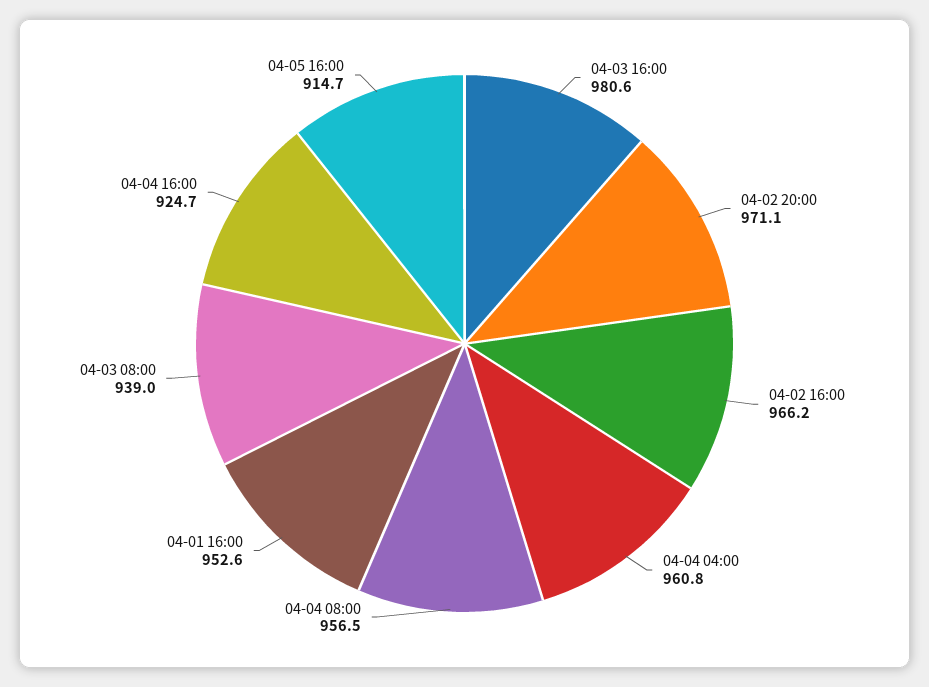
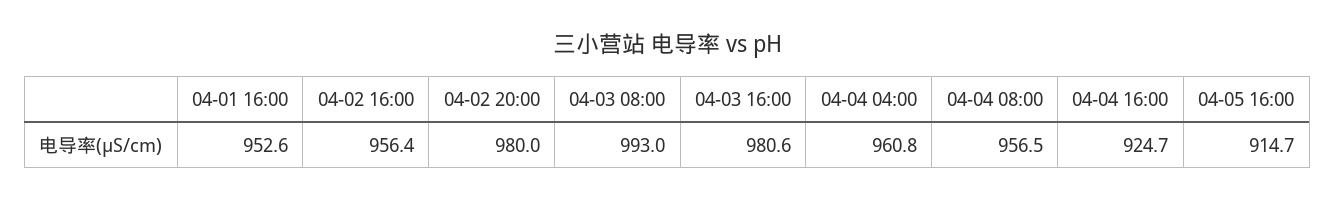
04-02 20:00: 971.1 -> 980
04-02 16:00: 966.2 -> 956.4
04-03 08:00: 939 -> 993

